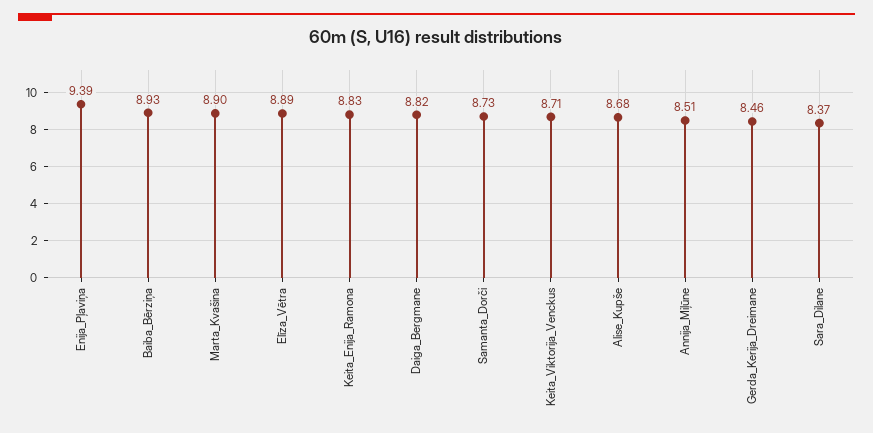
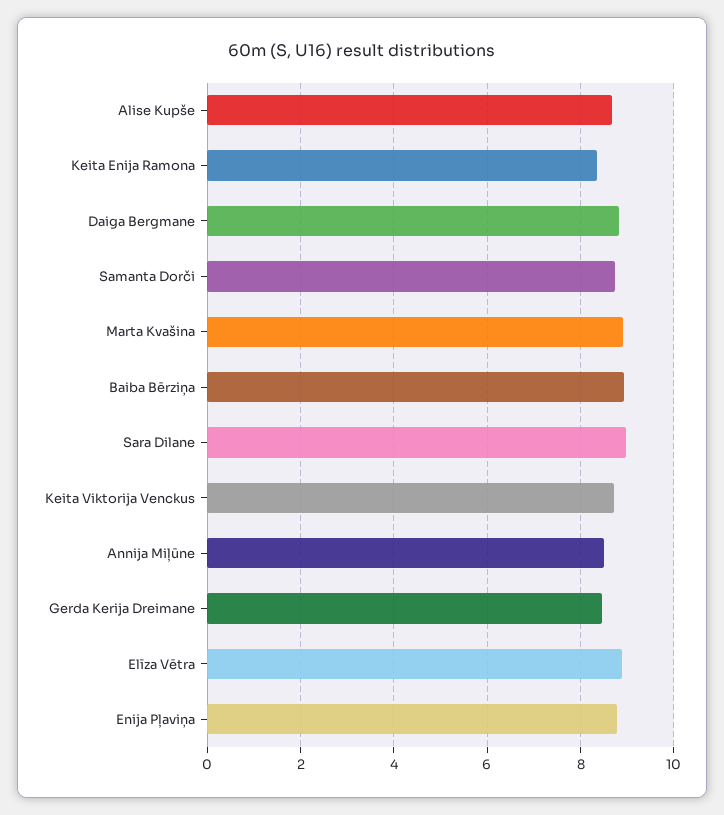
Enija_Pļaviņa: 9.39 -> 8.8
Keita_Enija_Ramona: 8.83 -> 8.4
Sara_Dilane: 8.37 -> 9

